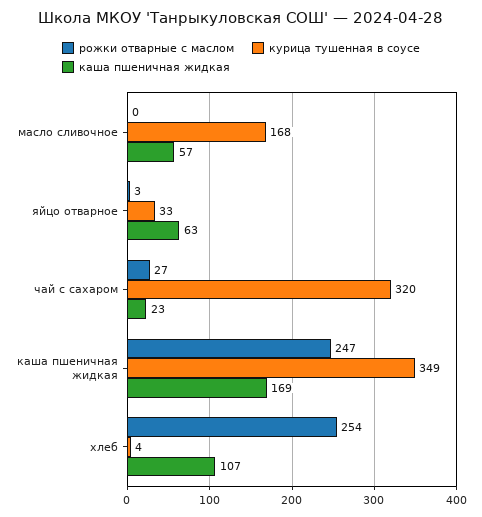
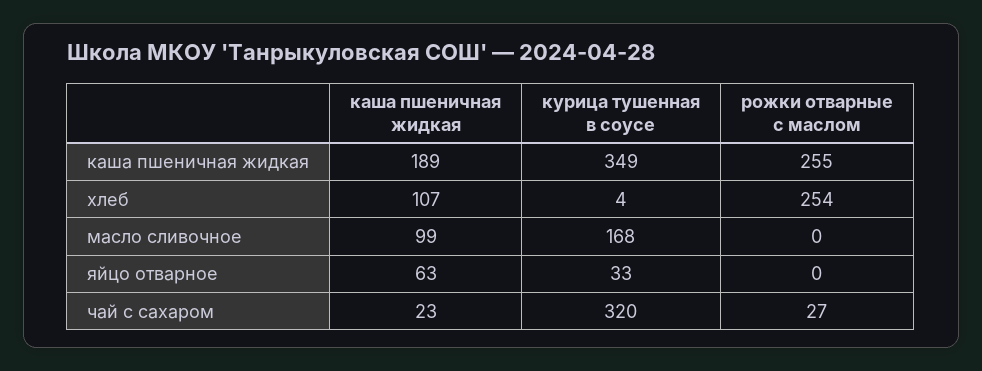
каша пшеничная жидкая, масло сливочное: 57 -> 99
рожки отварные с маслом, яйцо отварное: 3 -> 0
рожки отварные с маслом, каша пшеничная жидкая: 247 -> 255
каша пшеничная жидкая, каша пшеничная жидкая: 169 -> 189

